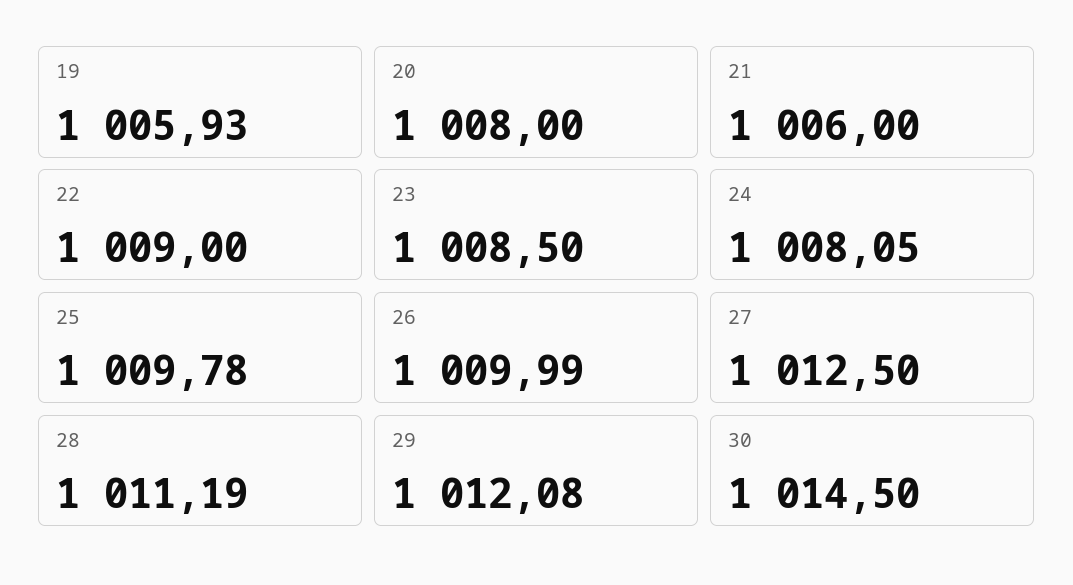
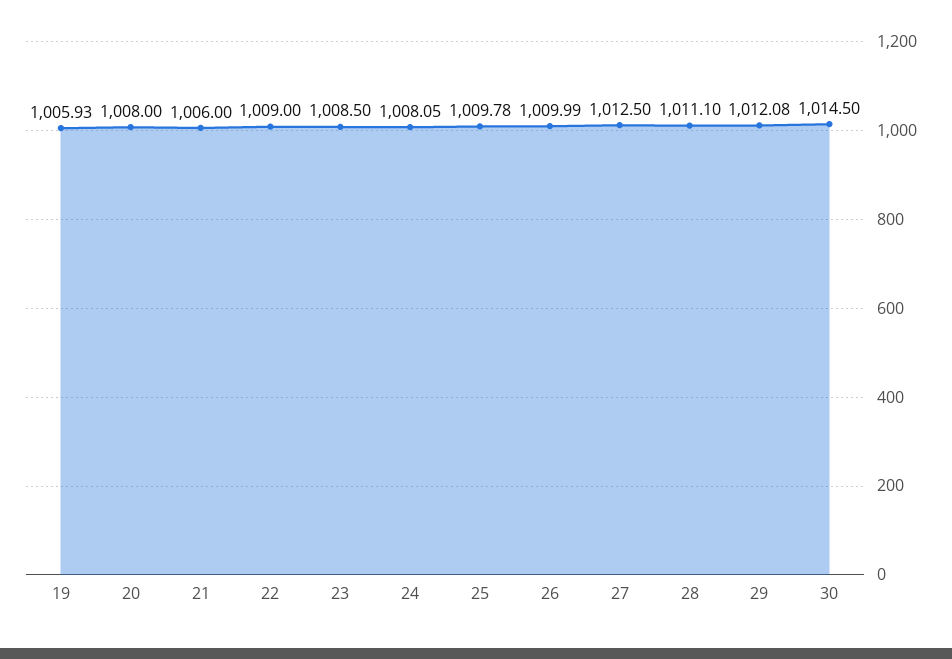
28: 1011.19 -> 1011.1

